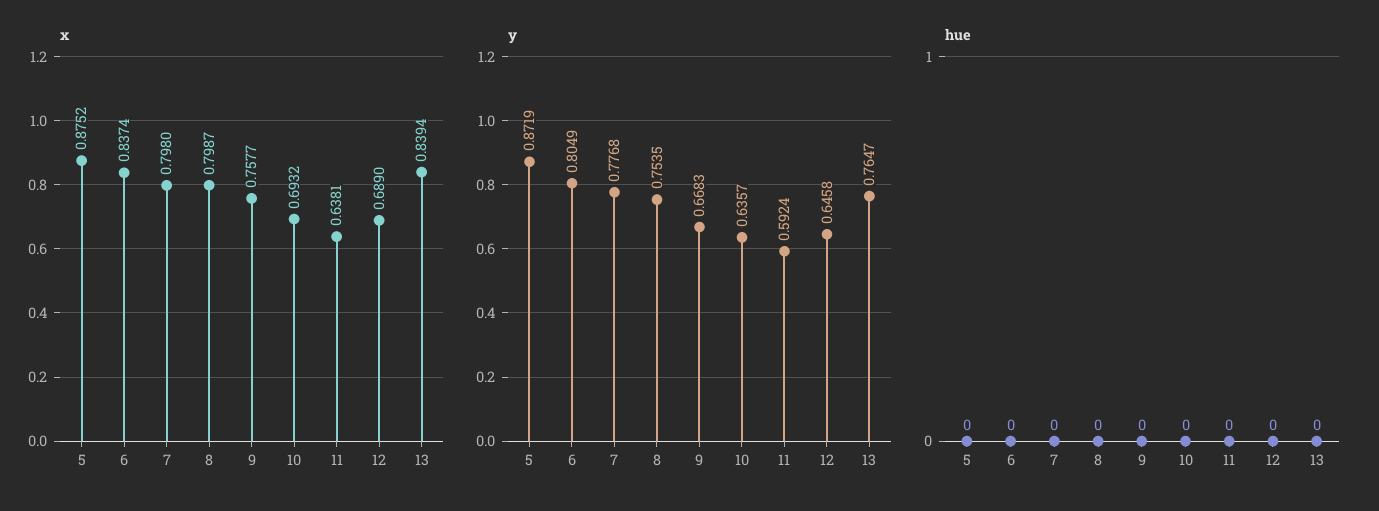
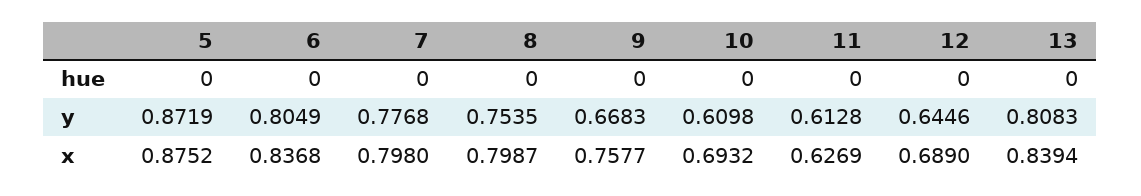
x, 6: 0.8374 -> 0.8368
x, 11: 0.6381 -> 0.6269
y, 10: 0.6357 -> 0.6098
y, 11: 0.5924 -> 0.6128
y, 12: 0.6458 -> 0.6446
y, 13: 0.7647 -> 0.8083

